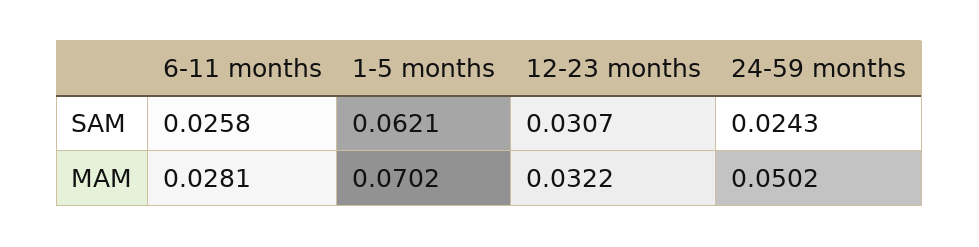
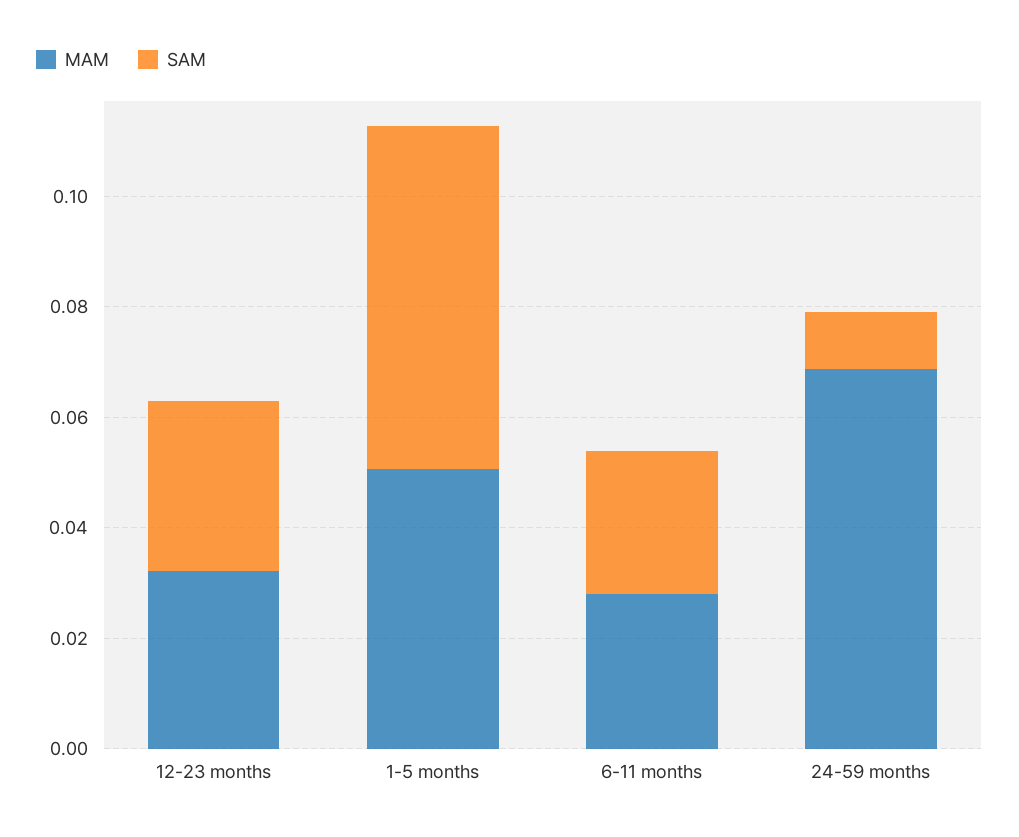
SAM, 24-59 months: 0.0243 -> 0.01
MAM, 1-5 months: 0.0702 -> 0.05
MAM, 24-59 months: 0.0502 -> 0.07

